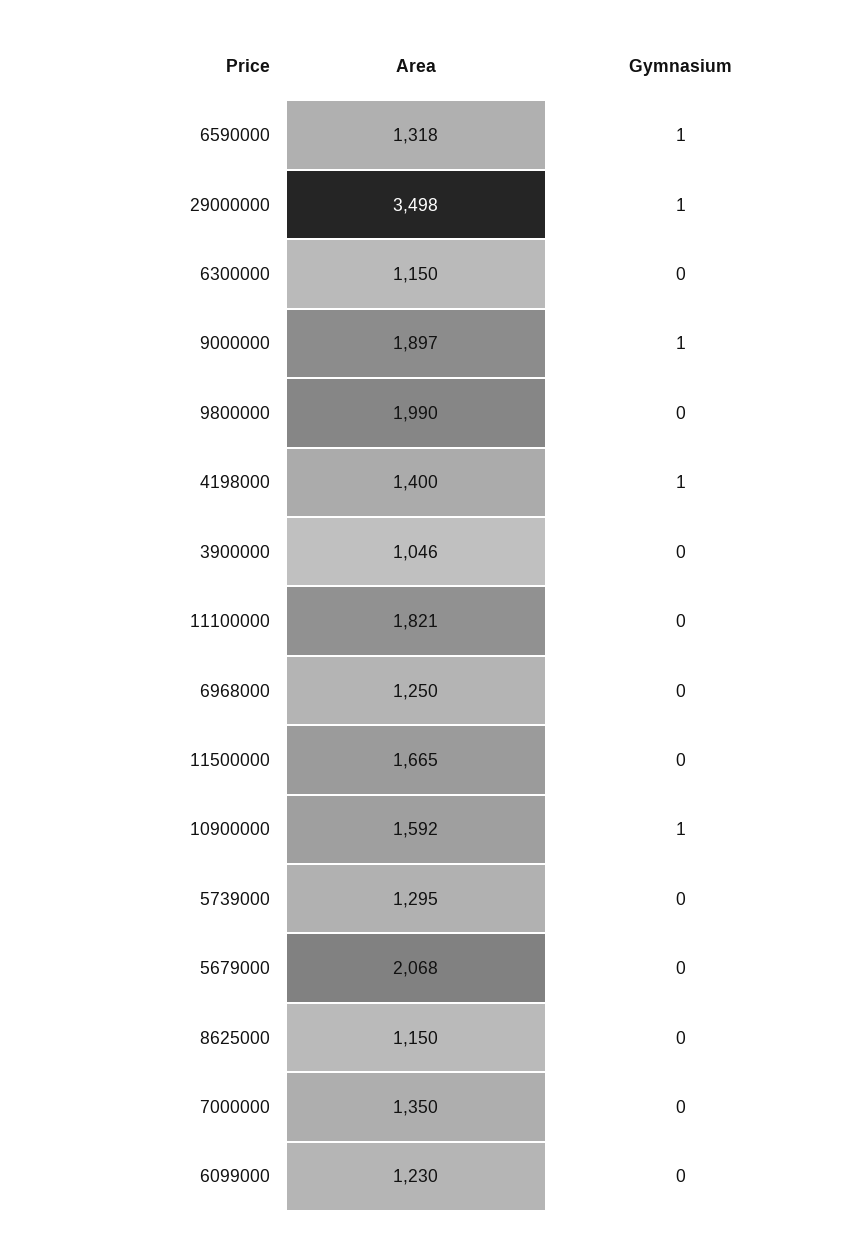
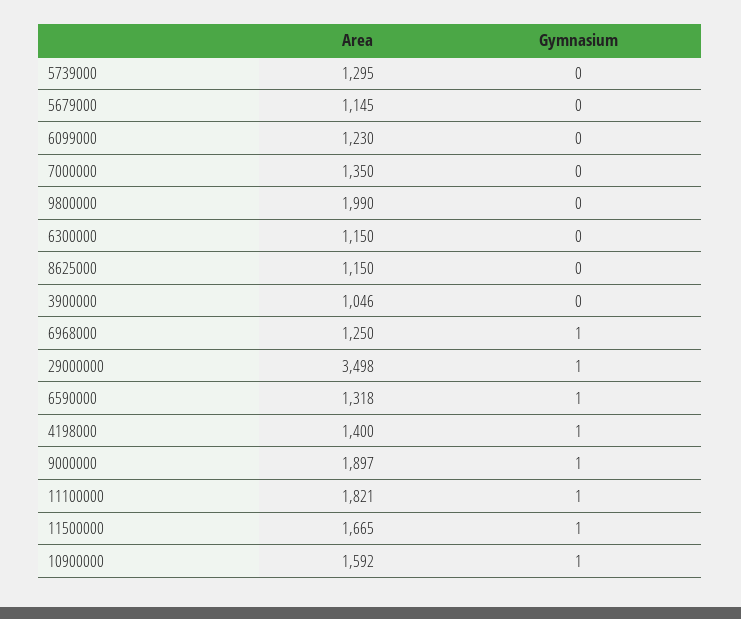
Gymnasium, 11100000: 0 -> 1
Gymnasium, 6968000: 0 -> 1
Gymnasium, 11500000: 0 -> 1
Area, 5679000: 2068 -> 1145

